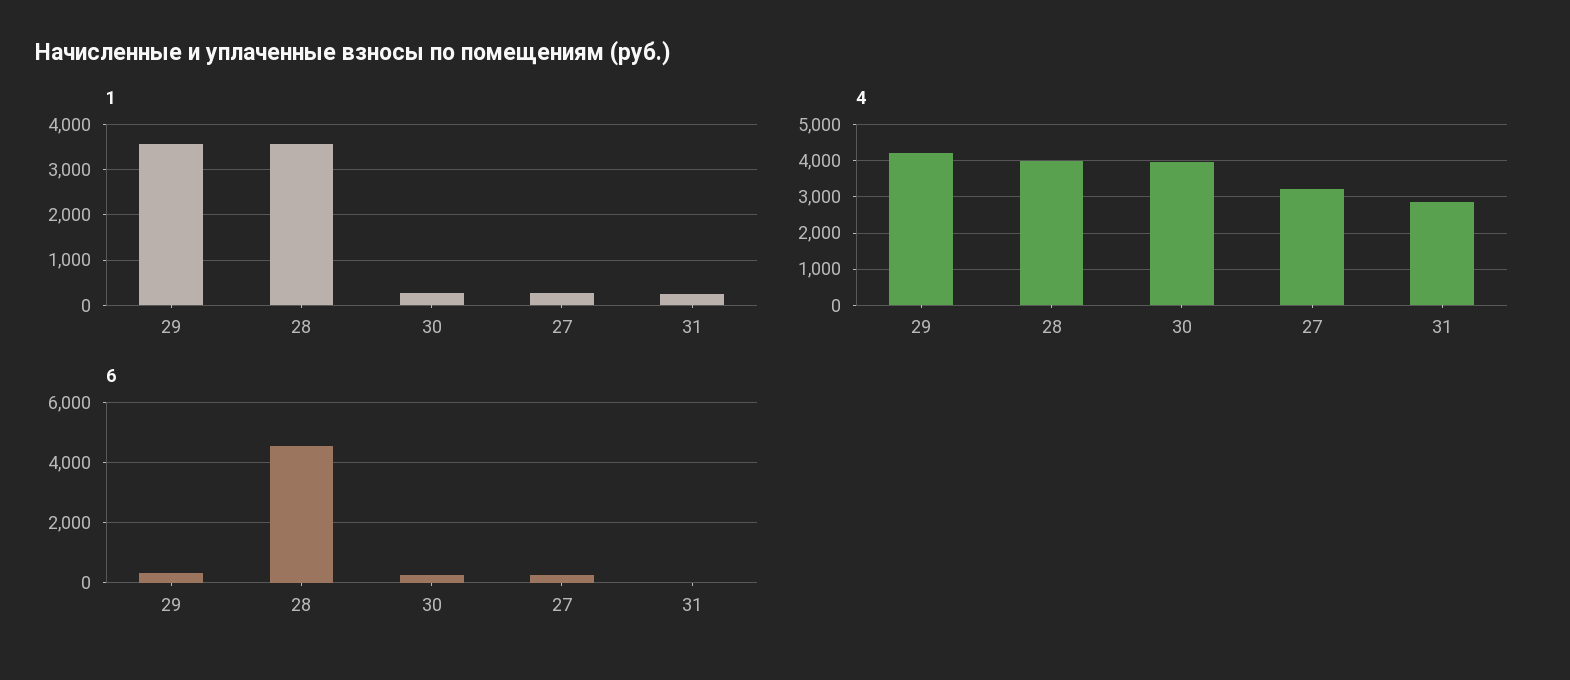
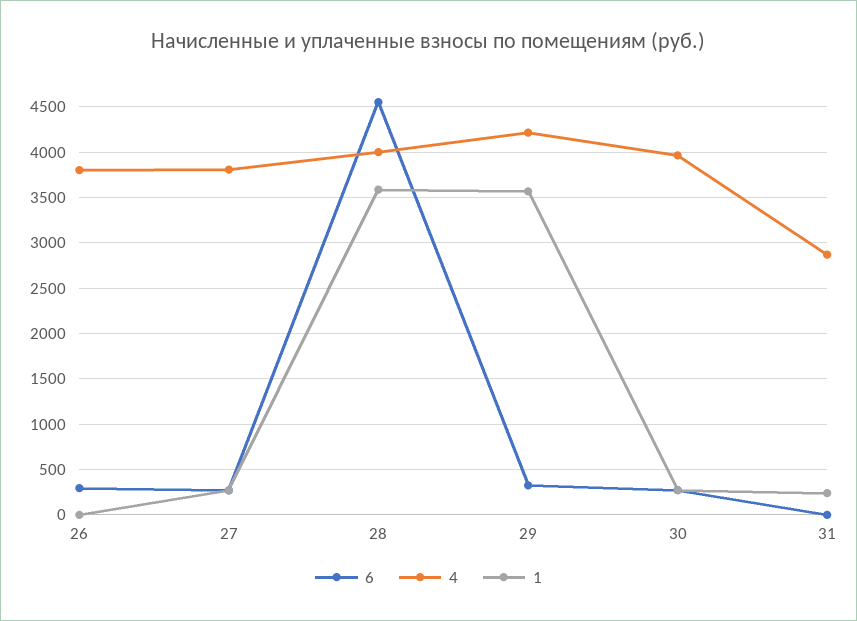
4, 27: 3200 -> 3800
6, 26: none -> 300
4, 26: none -> 3800
1, 26: none -> 0

